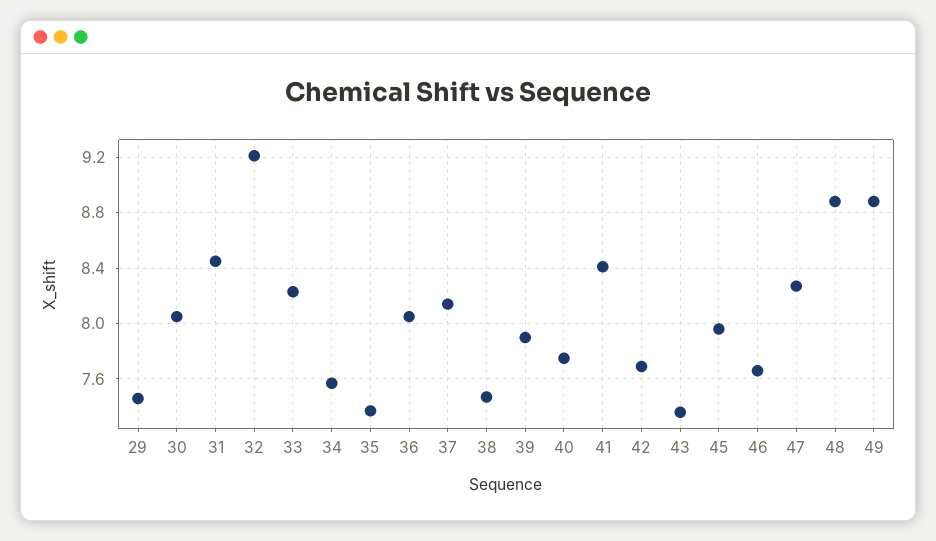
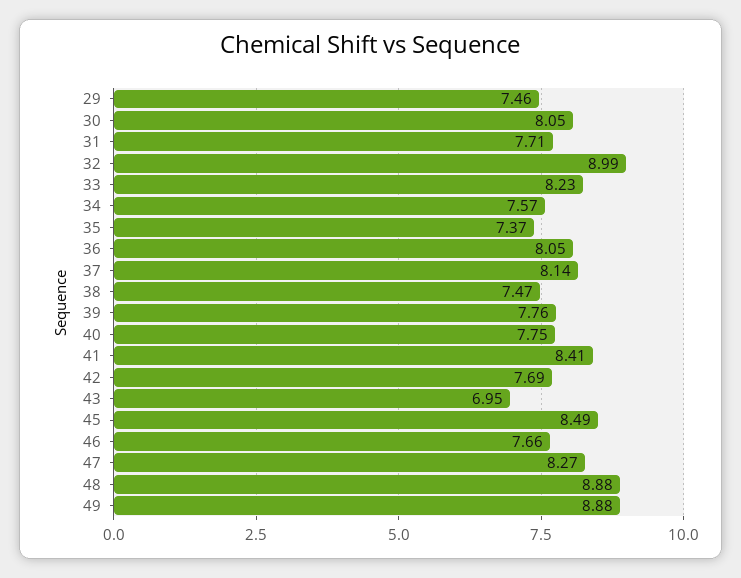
31: 8.45 -> 7.71
32: 9.2 -> 8.99
39: 7.9 -> 7.76
43: 7.35 -> 6.95
45: 7.95 -> 8.49

